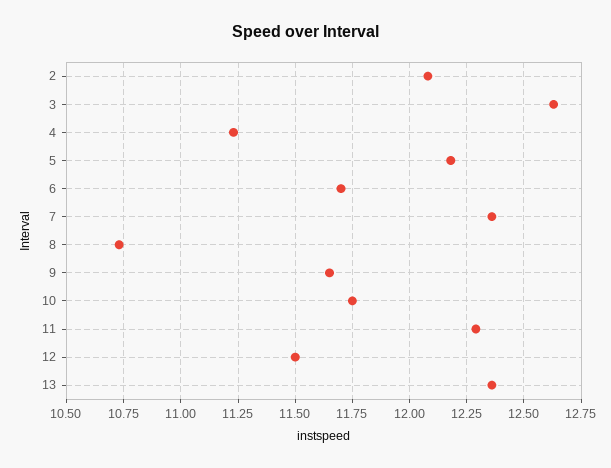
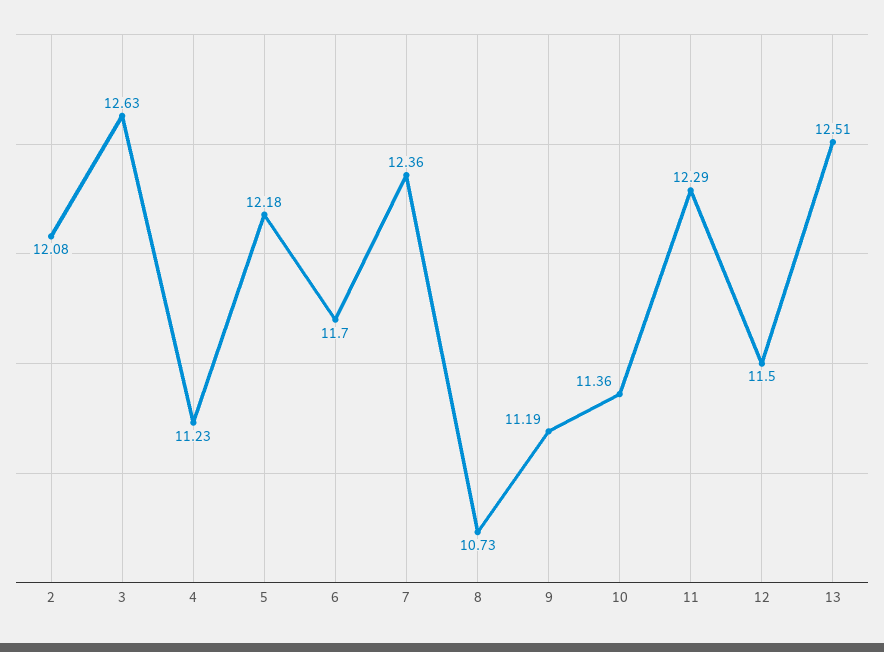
9: 11.65 -> 11.19
10: 11.75 -> 11.36
13: 12.35 -> 12.51

